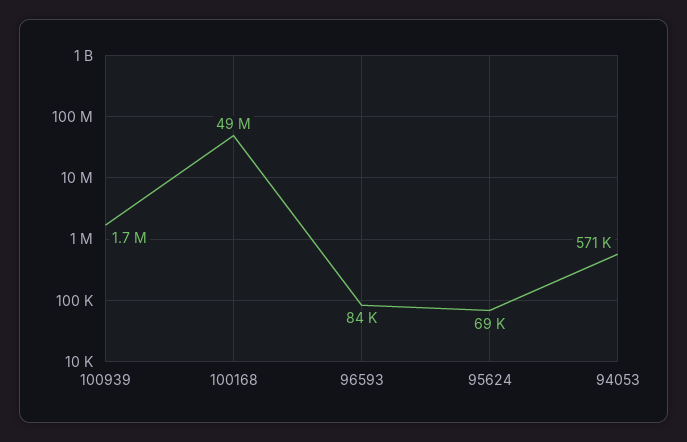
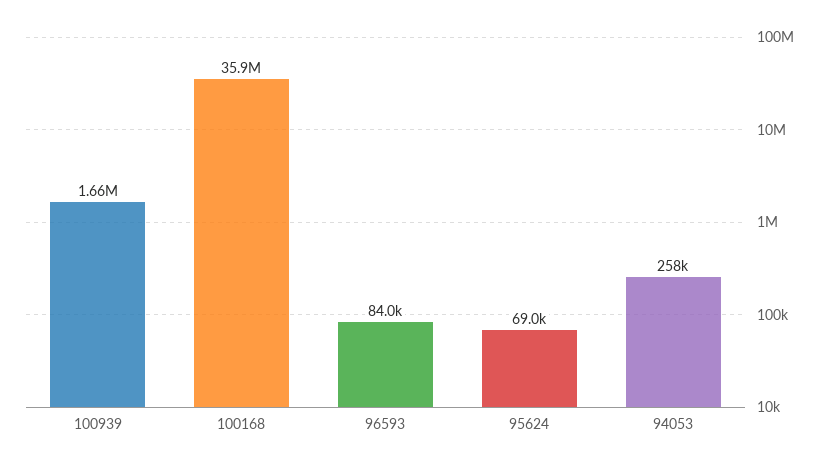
100168: 49000000 -> 35900000
94053: 571000 -> 258000

